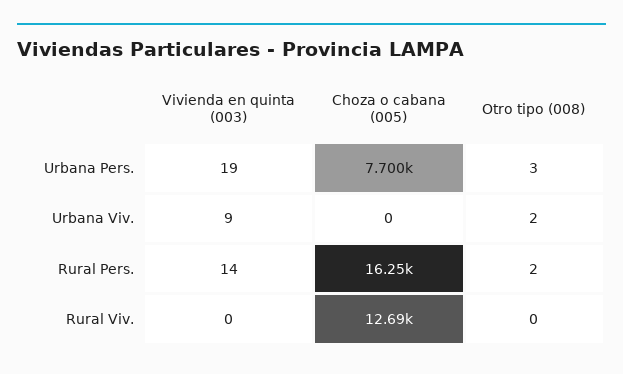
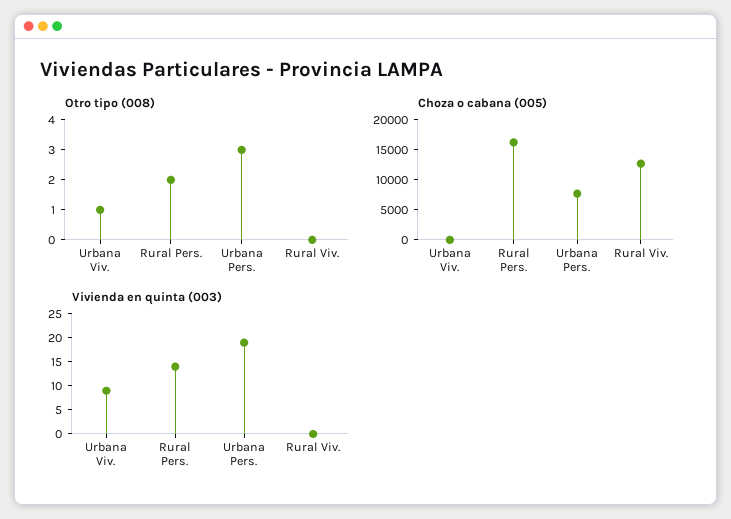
Otro tipo (008), Urbana Viv.: 2 -> 1

